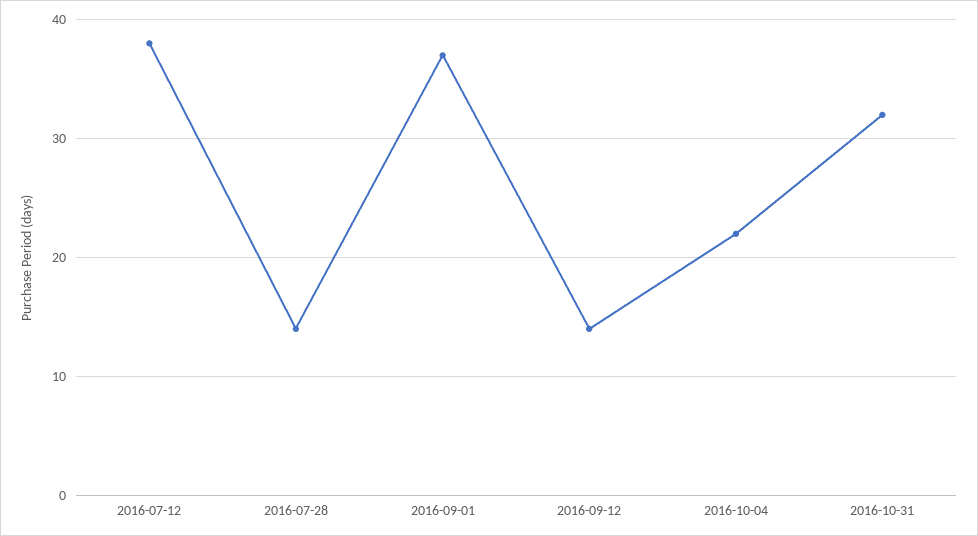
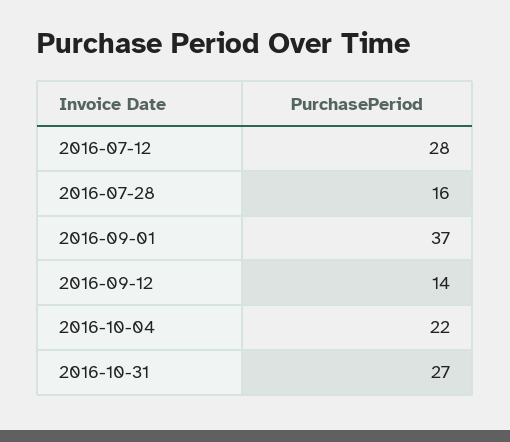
2016-07-12: 38 -> 28
2016-07-28: 14 -> 16
2016-10-31: 32 -> 27

